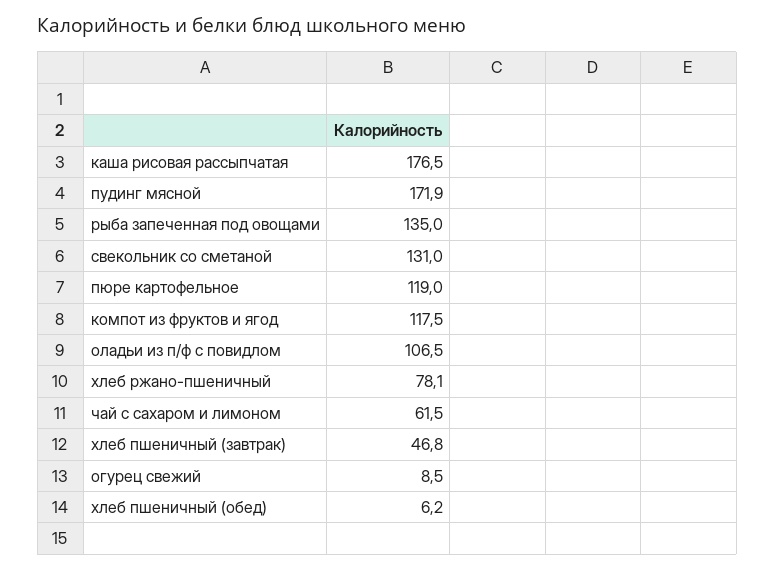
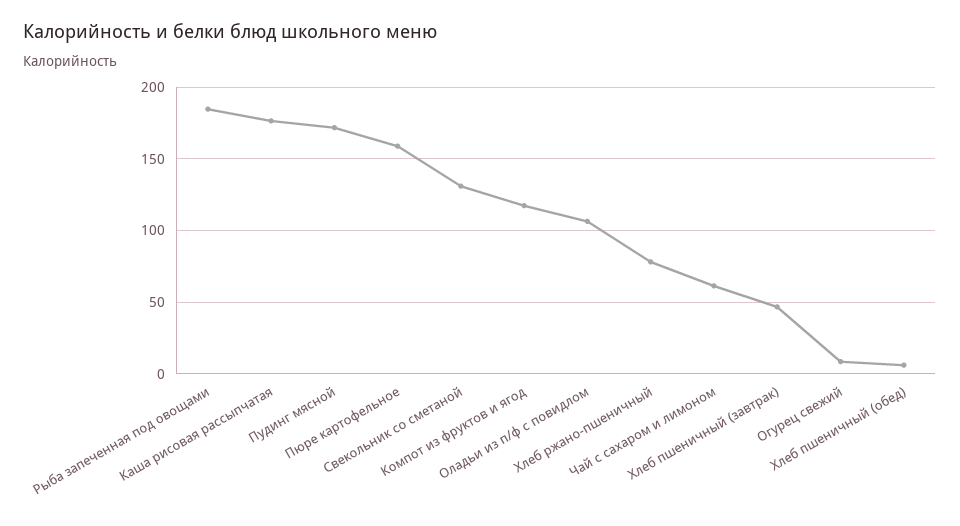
рыба запеченная под овощами: 135 -> 185
пюре картофельное: 119 -> 160

